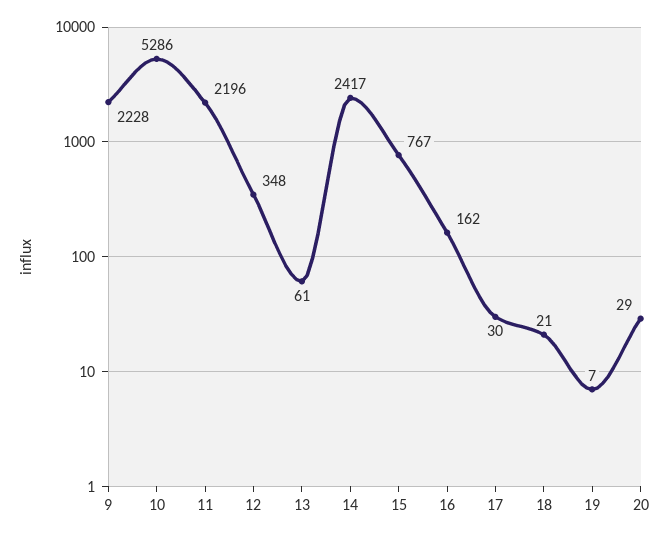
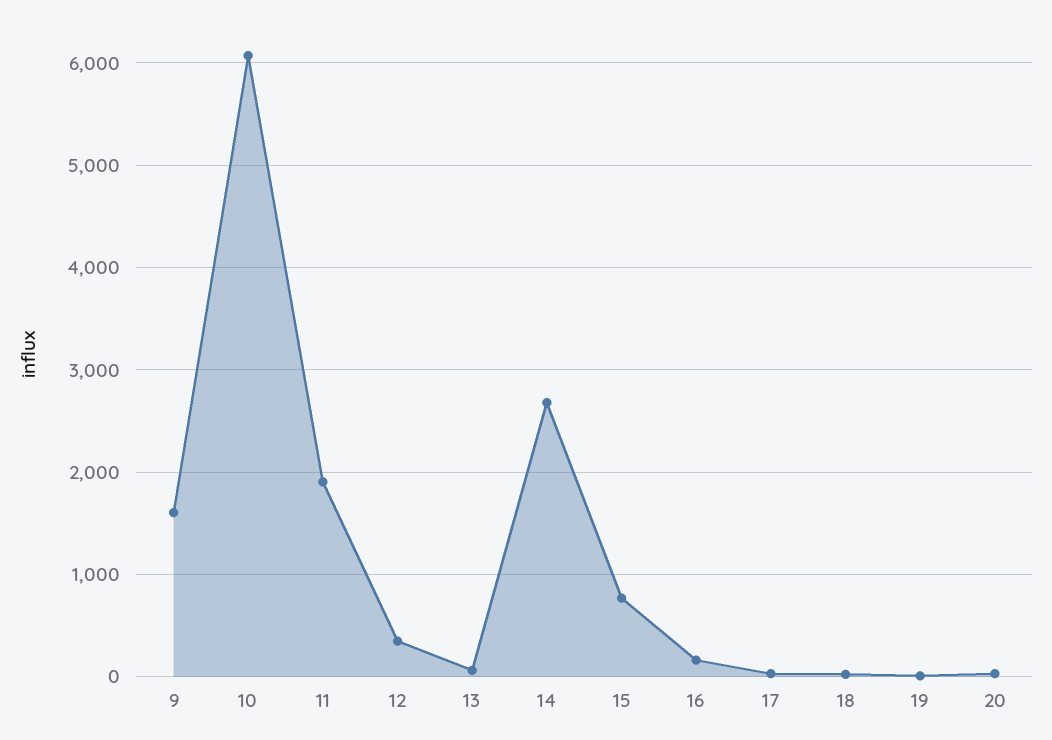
9: 2228 -> 1600
10: 5286 -> 6100
11: 2196 -> 1900
14: 2417 -> 2700

